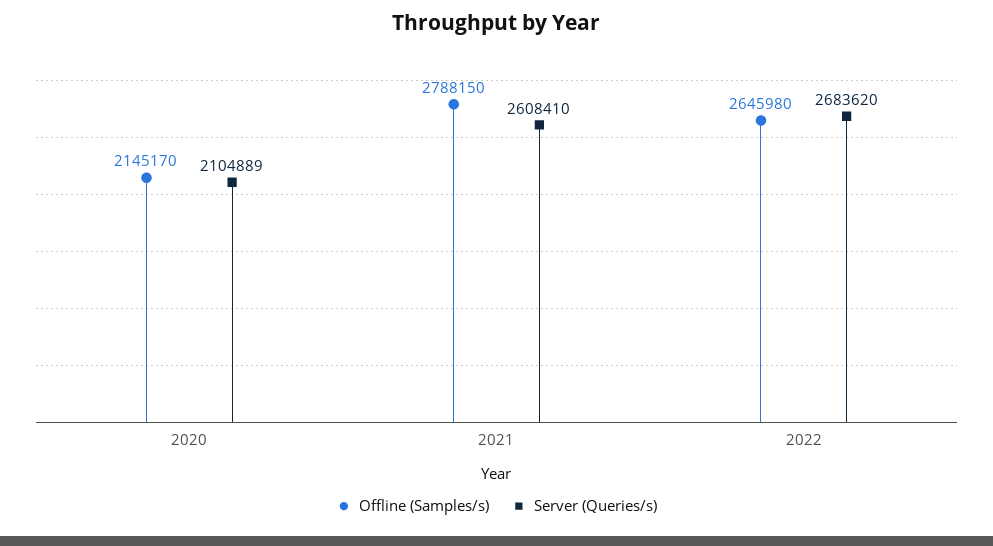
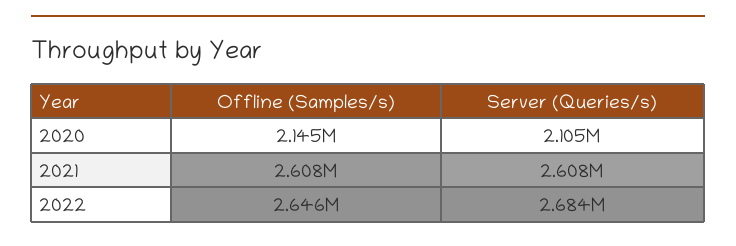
Offline (Samples/s), 2021: 2788150 -> 2608000

